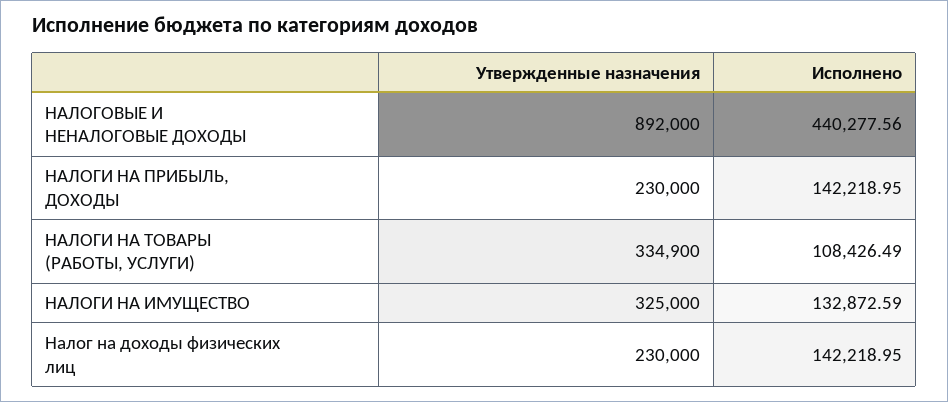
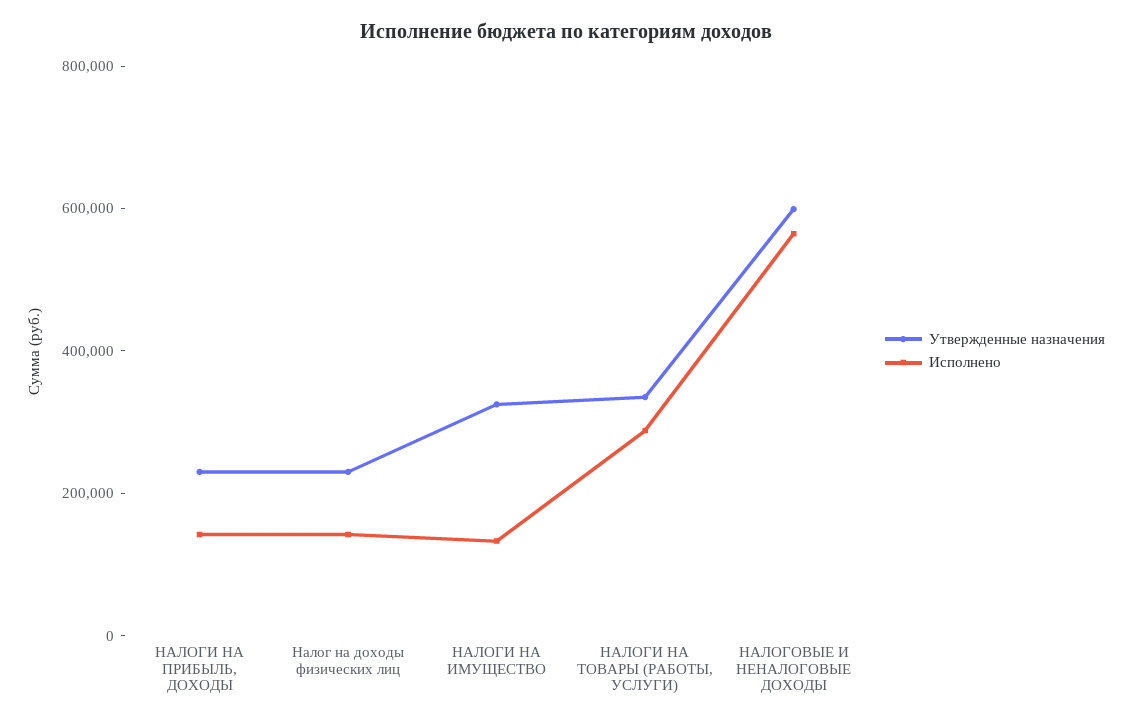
Утвержденные назначения, НАЛОГОВЫЕ И НЕНАЛОГОВЫЕ ДОХОДЫ: 892000 -> 600000
Исполнено, НАЛОГОВЫЕ И НЕНАЛОГОВЫЕ ДОХОДЫ: 440277.56 -> 550000
Исполнено, НАЛОГИ НА ТОВАРЫ (РАБОТЫ, УСЛУГИ): 108426.49 -> 300000

